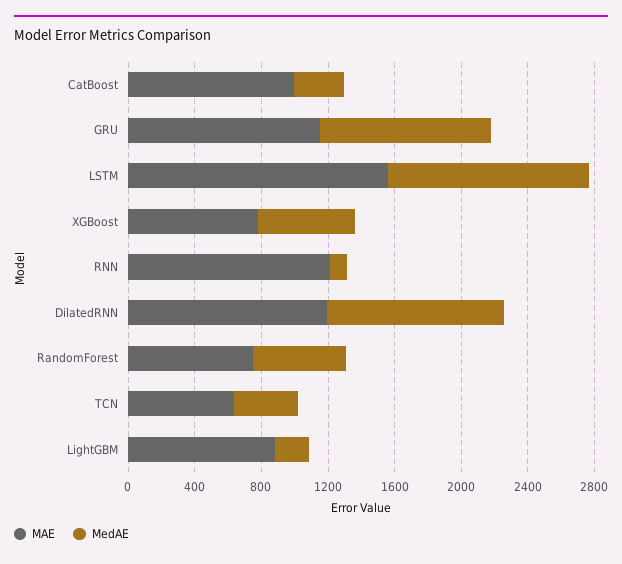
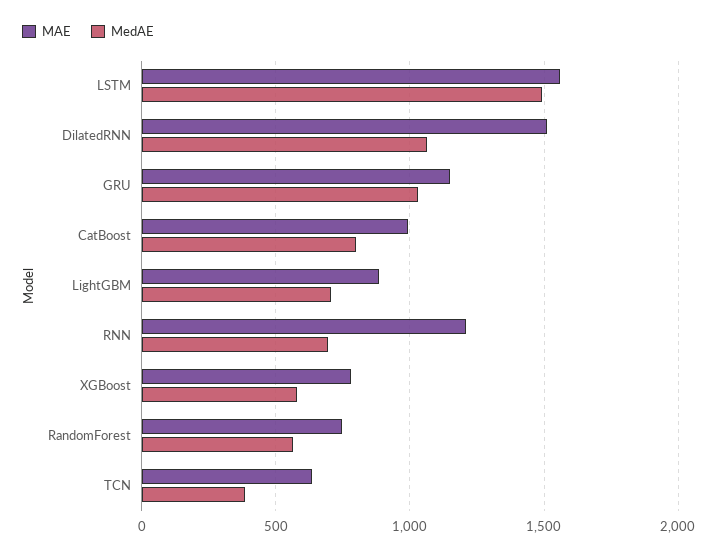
MedAE, CatBoost: 300 -> 800
MedAE, LSTM: 1200 -> 1500
MedAE, RNN: 100 -> 700
MAE, DilatedRNN: 1200 -> 1500
MedAE, LightGBM: 200 -> 700

